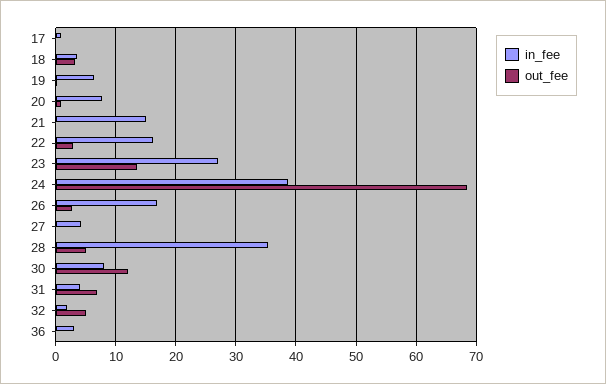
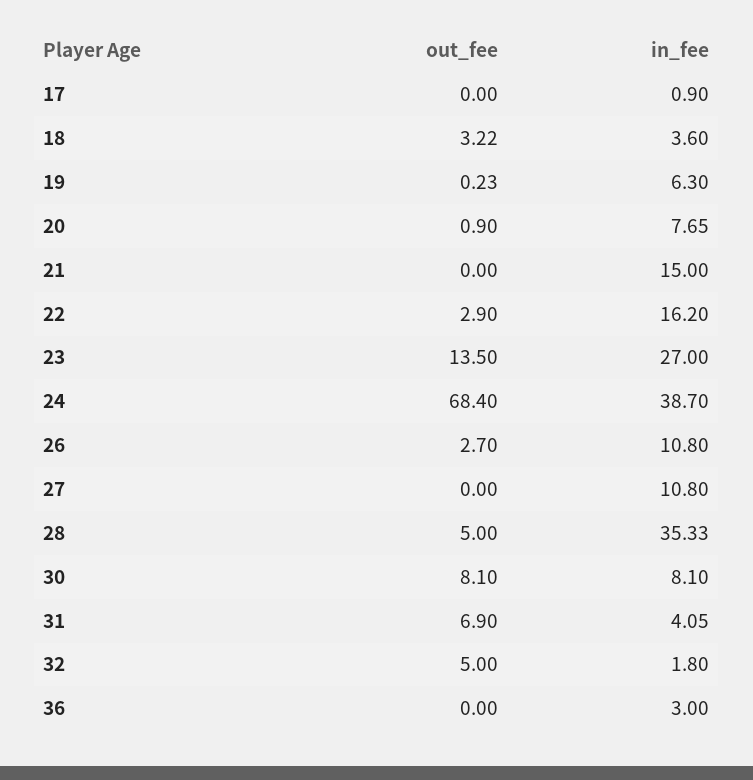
in_fee, 26: 17 -> 10.8
in_fee, 27: 4 -> 10.8
out_fee, 30: 12 -> 8.1

